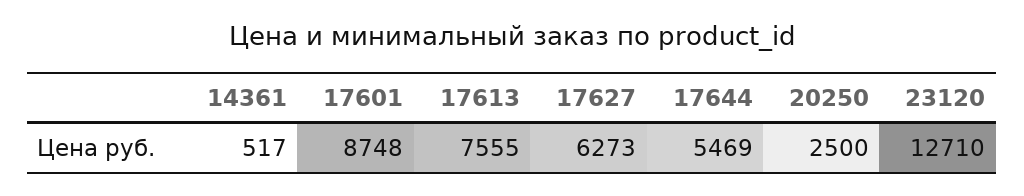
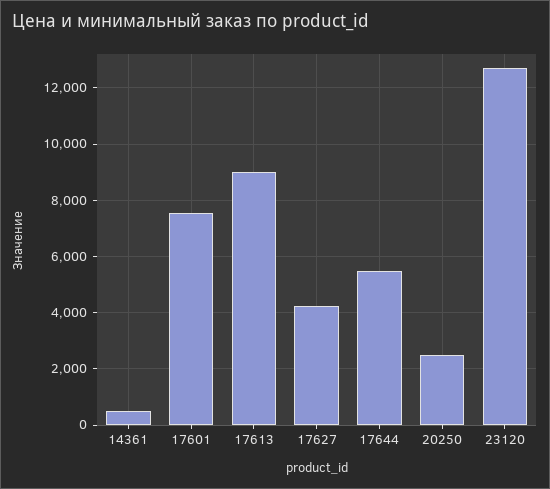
17601: 8748 -> 7500
17613: 7555 -> 9000
17627: 6273 -> 4250

